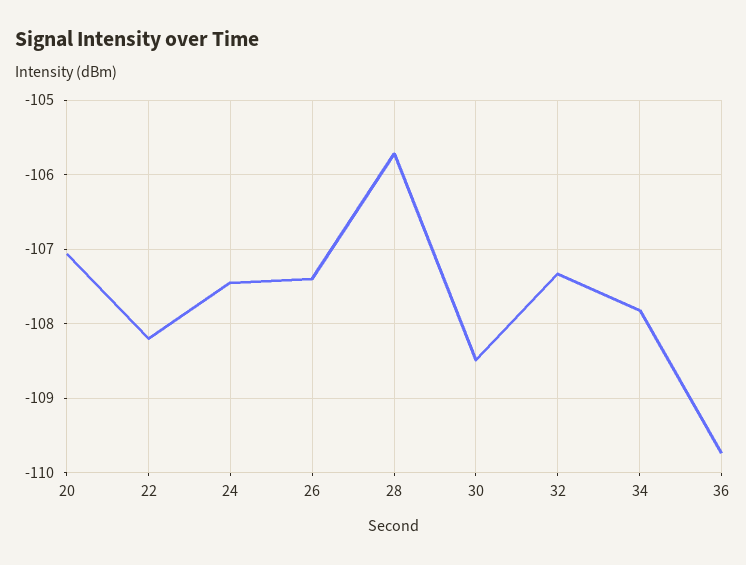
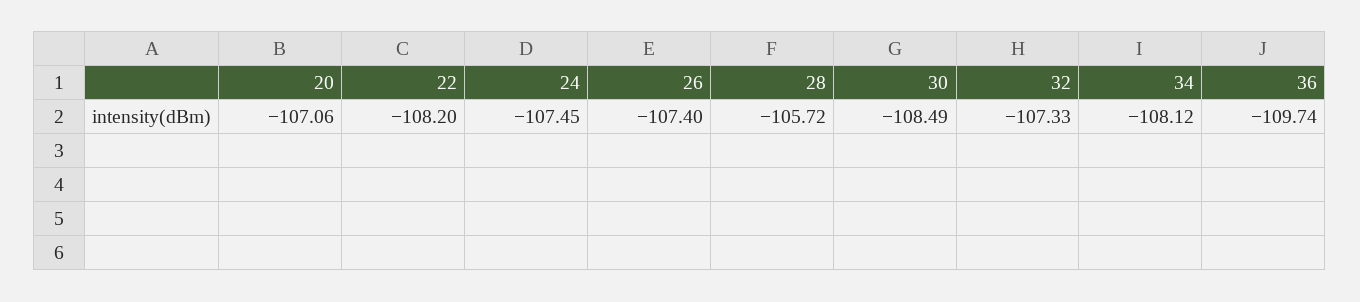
34: -107.8 -> -108.12

